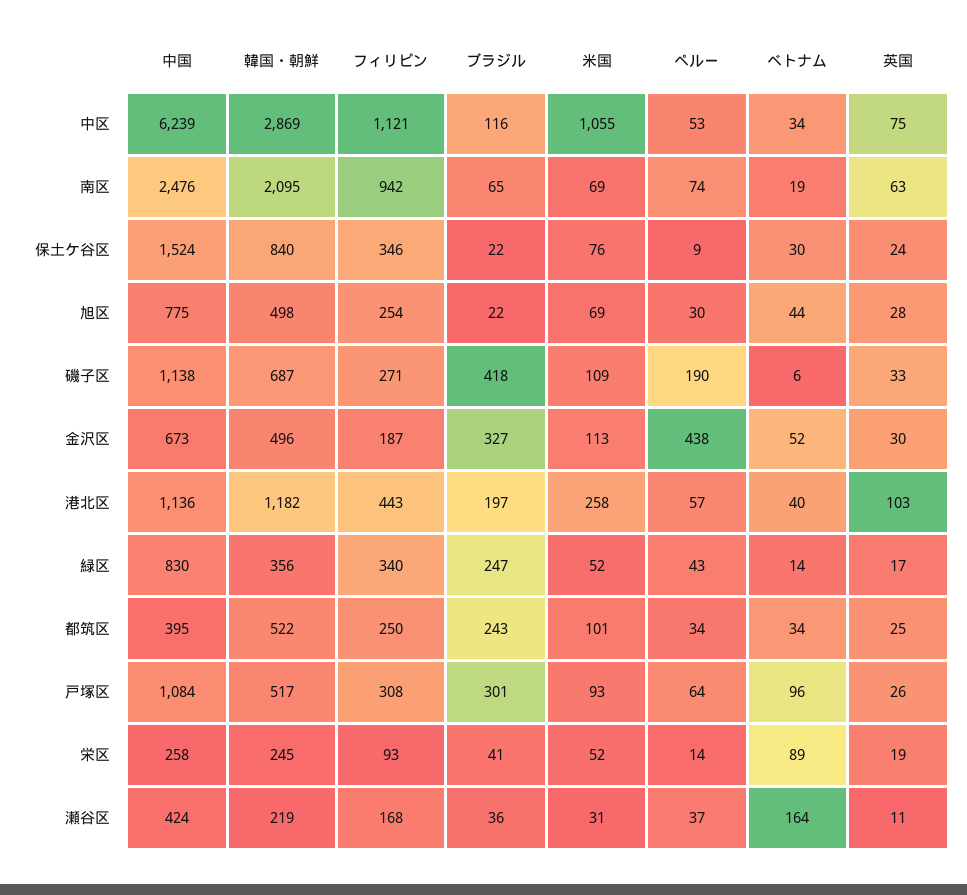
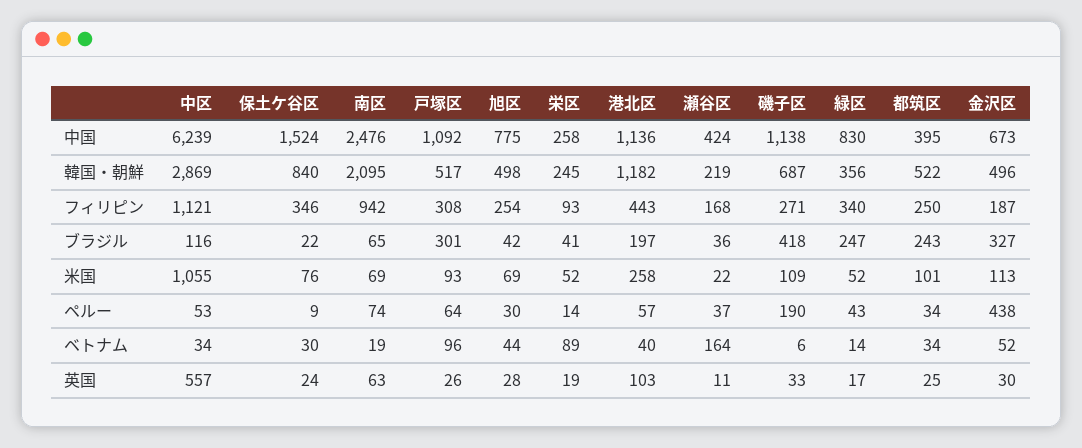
英国, 中区: 75 -> 557
ブラジル, 旭区: 22 -> 42
中国, 戸塚区: 1084 -> 1092
米国, 瀬谷区: 31 -> 22

